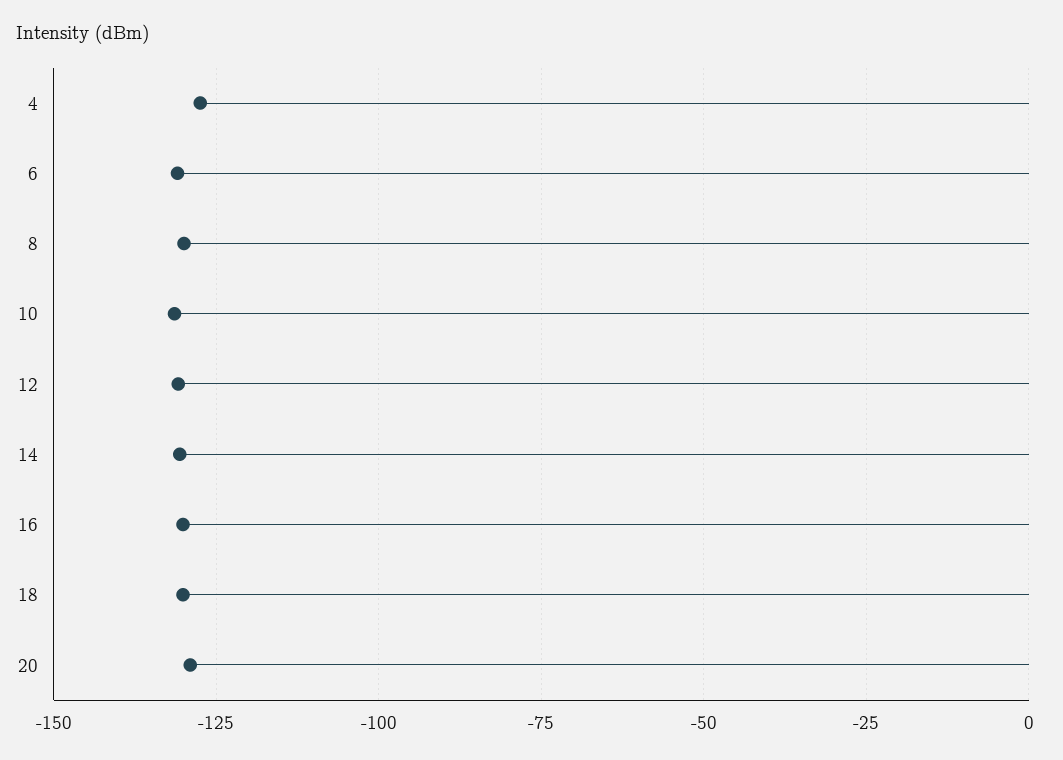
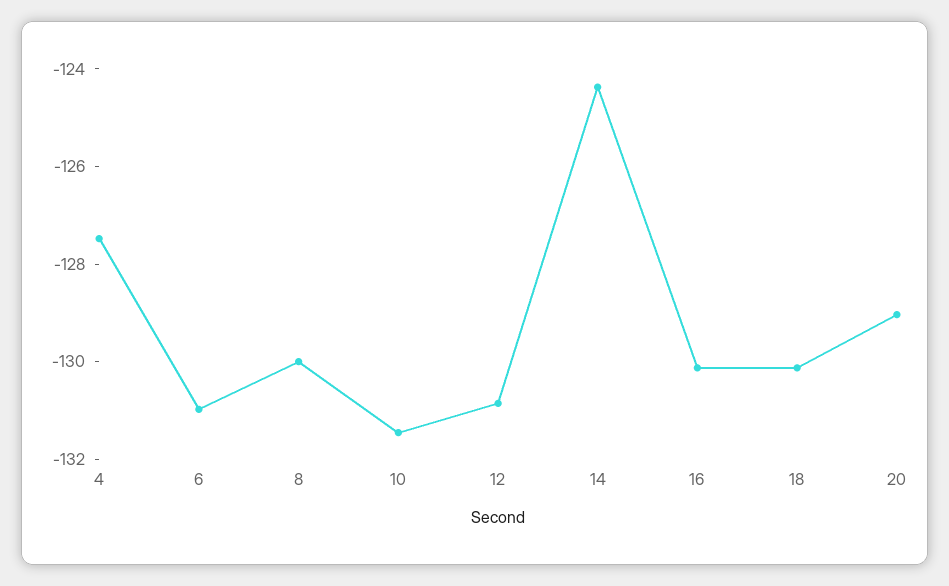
14: -130 -> -124.5

